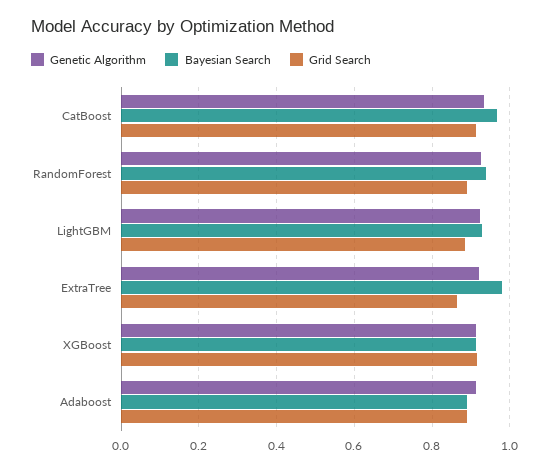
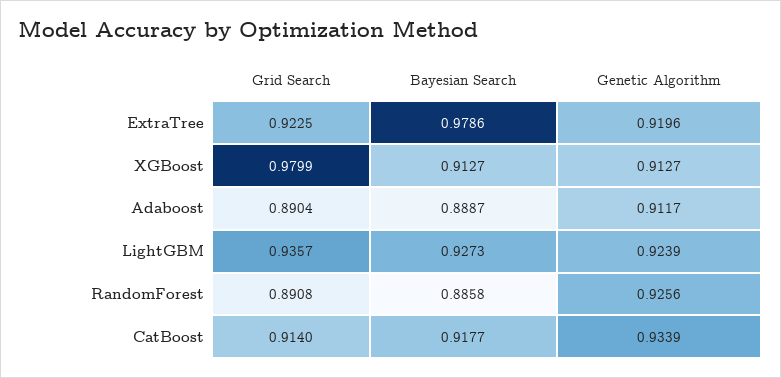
Bayesian Search, CatBoost: 0.96 -> 0.9177
Bayesian Search, RandomForest: 0.94 -> 0.8858
Grid Search, LightGBM: 0.88 -> 0.9357
Grid Search, ExtraTree: 0.86 -> 0.9225
Grid Search, XGBoost: 0.92 -> 0.9799

